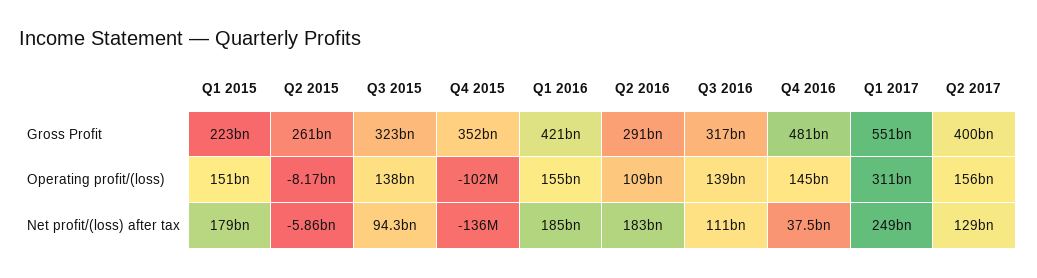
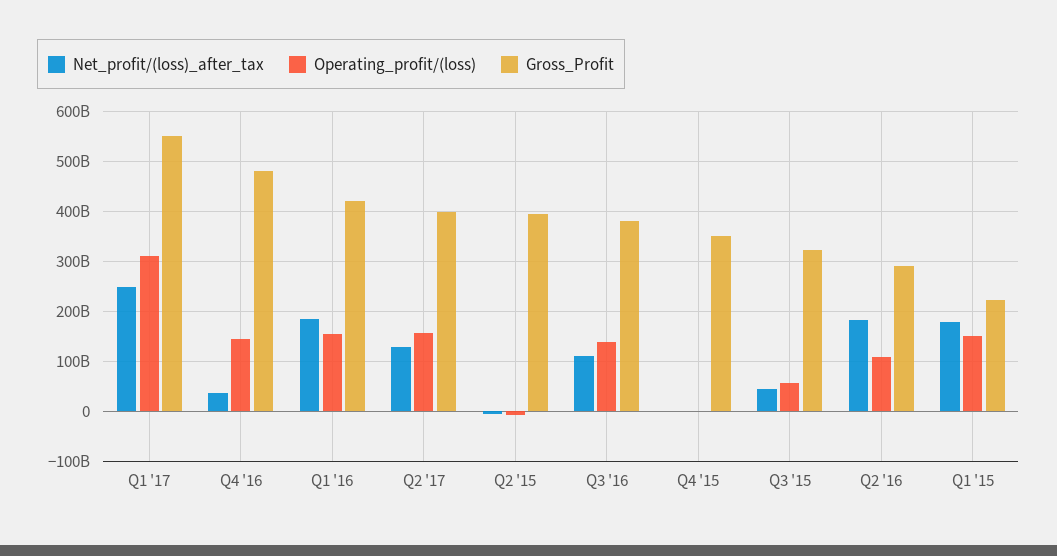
Gross Profit, Q2 2015: 261000000000 -> 400000000000
Gross Profit, Q3 2016: 317000000000 -> 380000000000
Operating profit/(loss), Q3 2015: 138000000000 -> 60000000000
Net profit/(loss) after tax, Q3 2015: 94300000000 -> 40000000000

